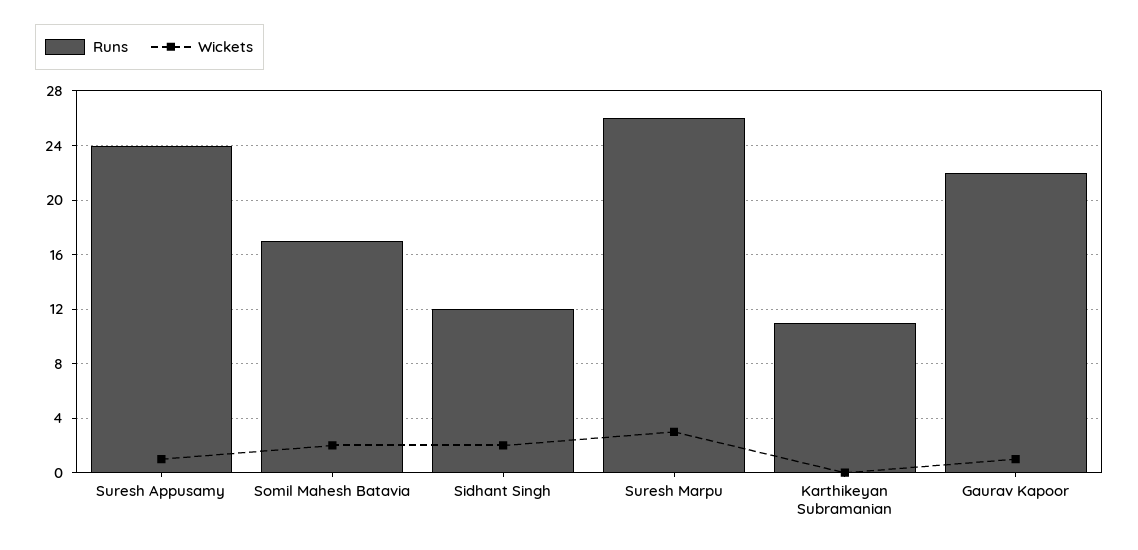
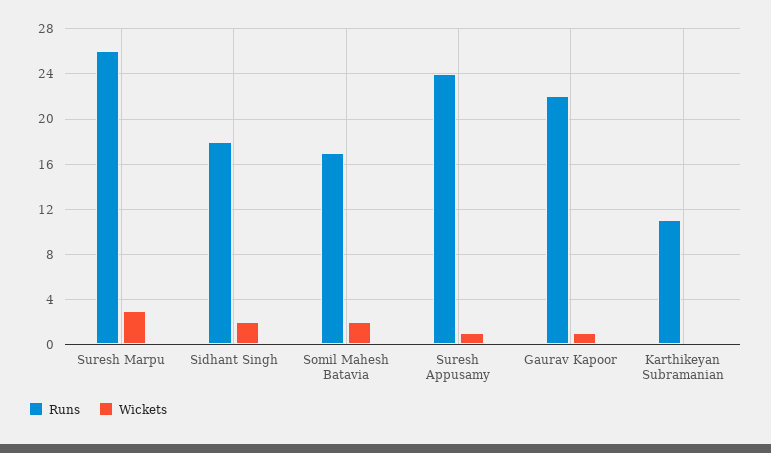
Runs, Sidhant Singh: 12 -> 18

